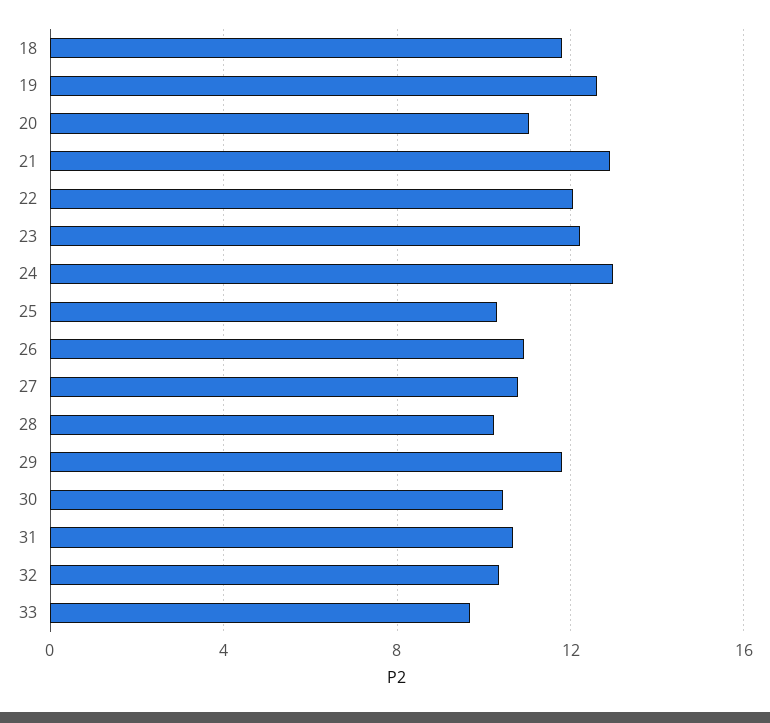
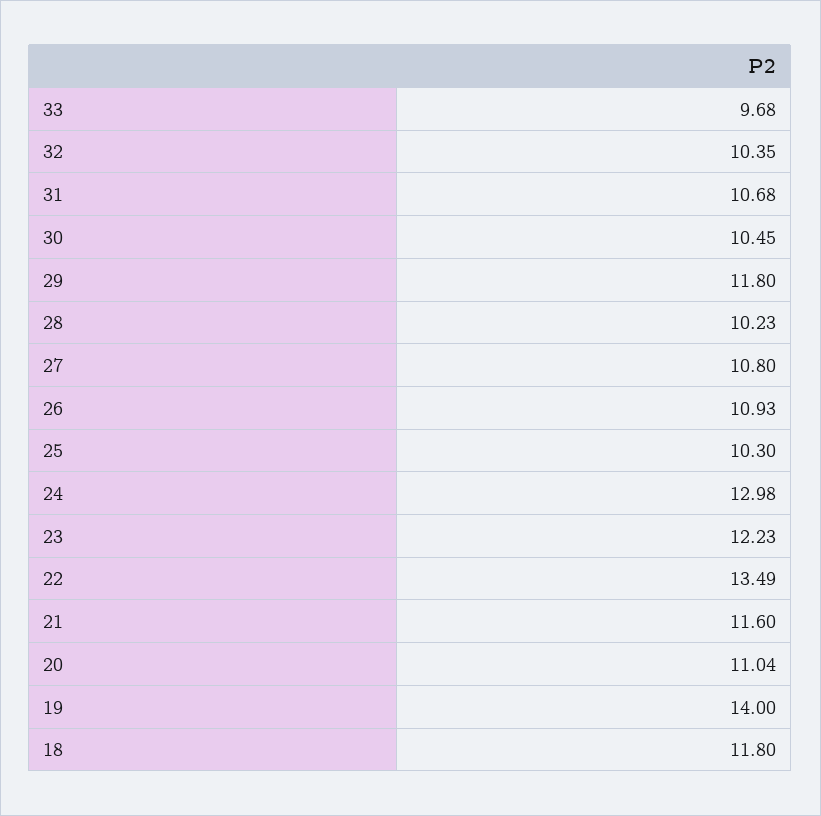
19: 12.5 -> 14
21: 13 -> 11.6
22: 12 -> 13.49

